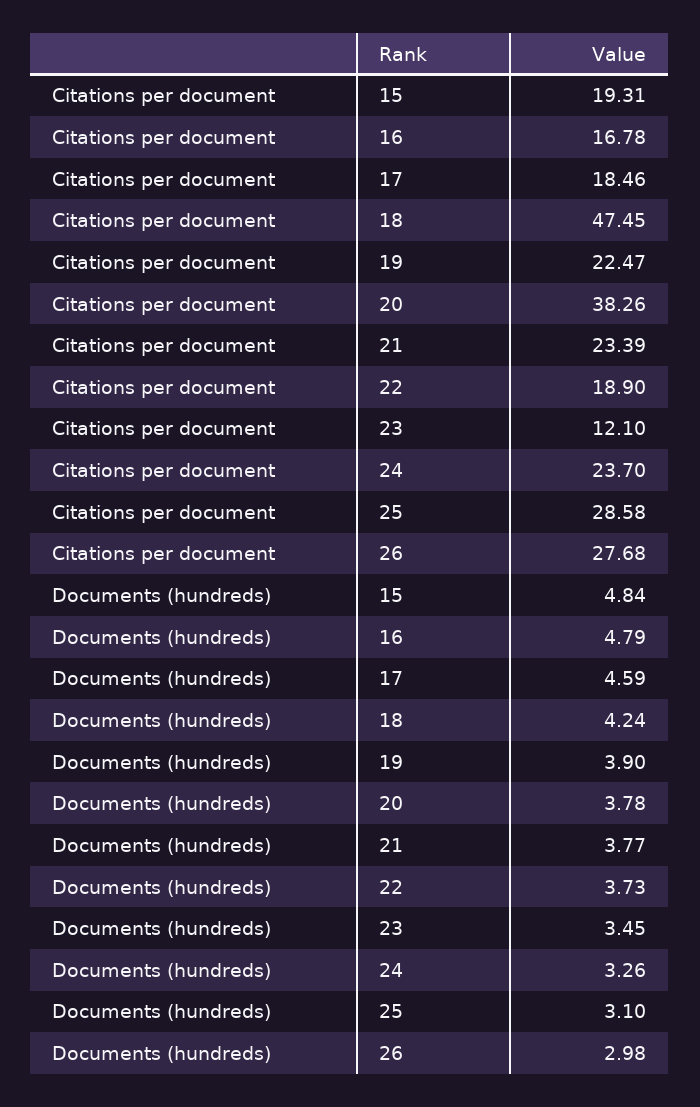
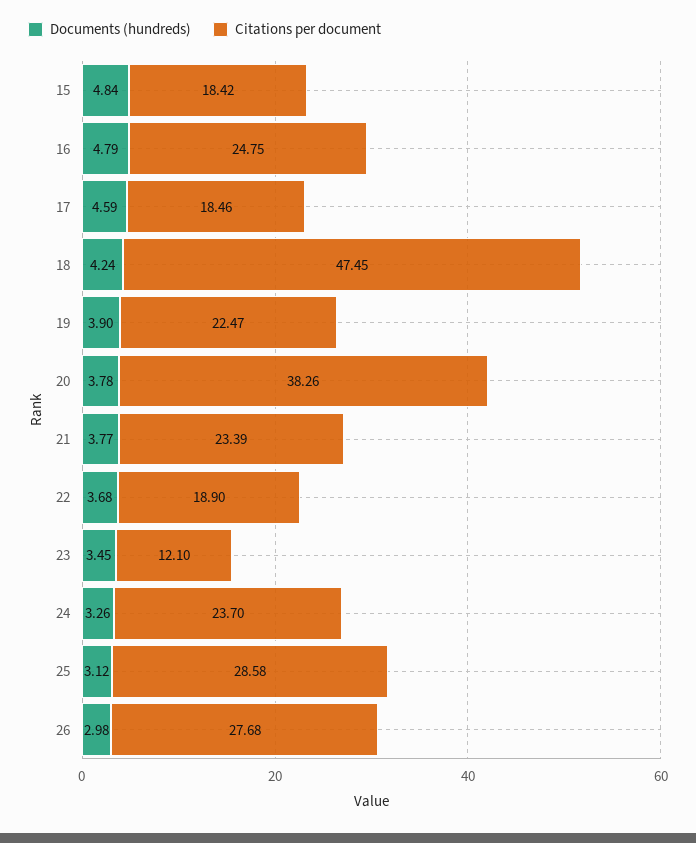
Citations per document, 15: 19.31 -> 18.42
Citations per document, 16: 16.78 -> 24.75
Documents (hundreds), 22: 3.73 -> 3.68
Documents (hundreds), 25: 3.1 -> 3.12

